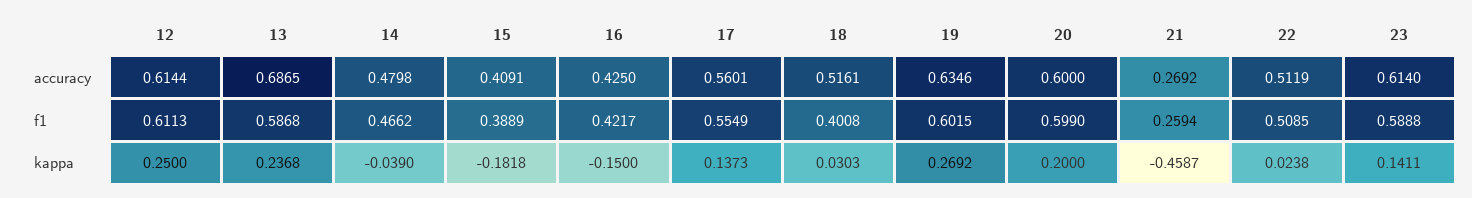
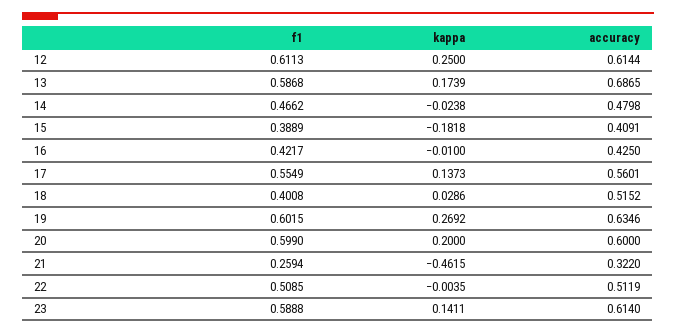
18, accuracy: 0.5161 -> 0.5152
21, accuracy: 0.2692 -> 0.322
13, kappa: 0.2368 -> 0.1739
14, kappa: -0.039 -> -0.0238
16, kappa: -0.15 -> -0.01
18, kappa: 0.0303 -> 0.0286
21, kappa: -0.4587 -> -0.4615
22, kappa: 0.0238 -> -0.0035

